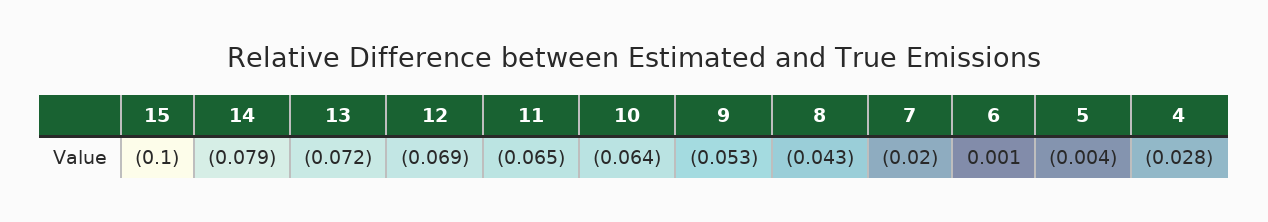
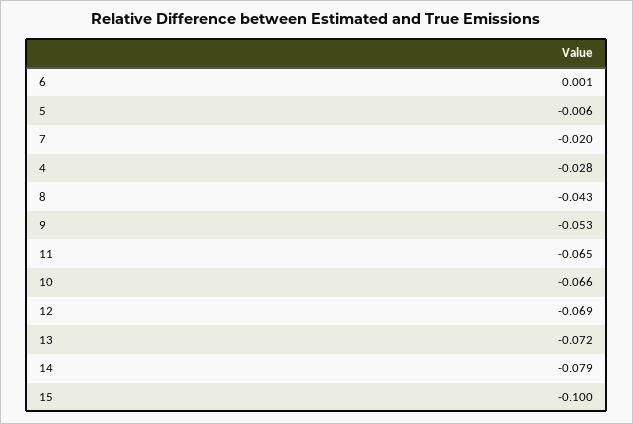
10: -0.064 -> -0.066
5: -0.004 -> -0.006

